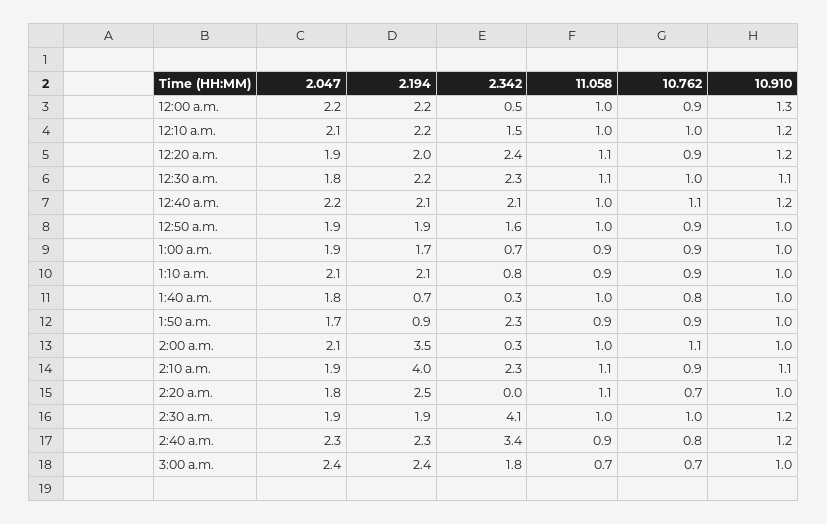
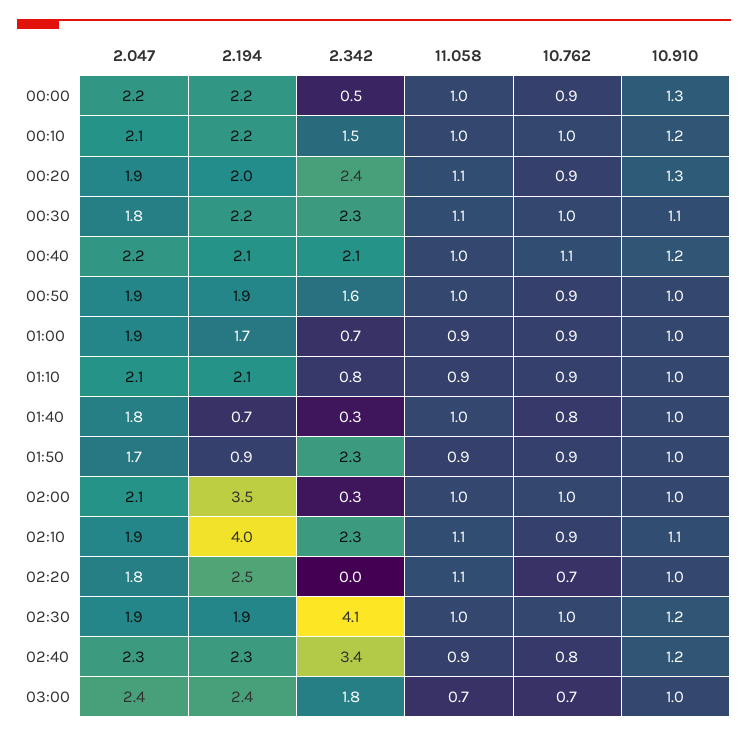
10.910, 12:20 a.m.: 1.2 -> 1.3
10.762, 2:00 a.m.: 1.1 -> 1

